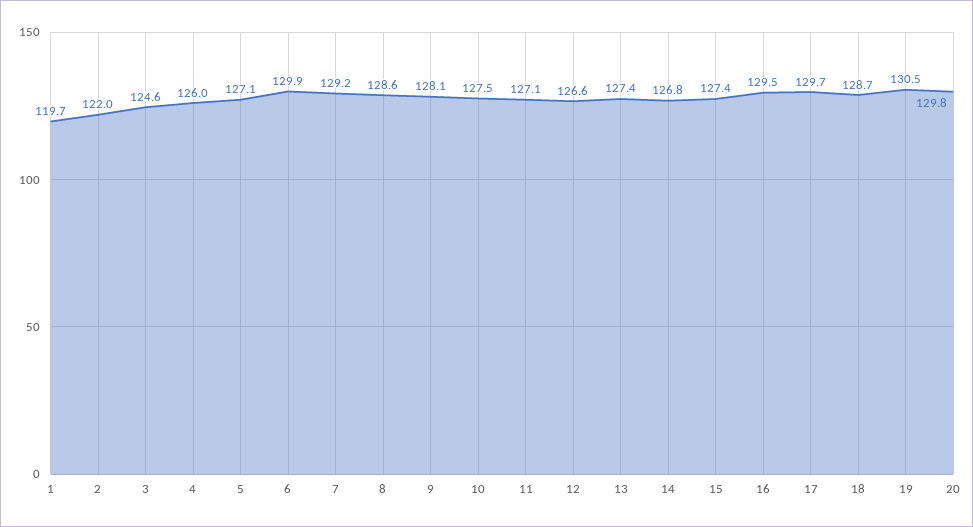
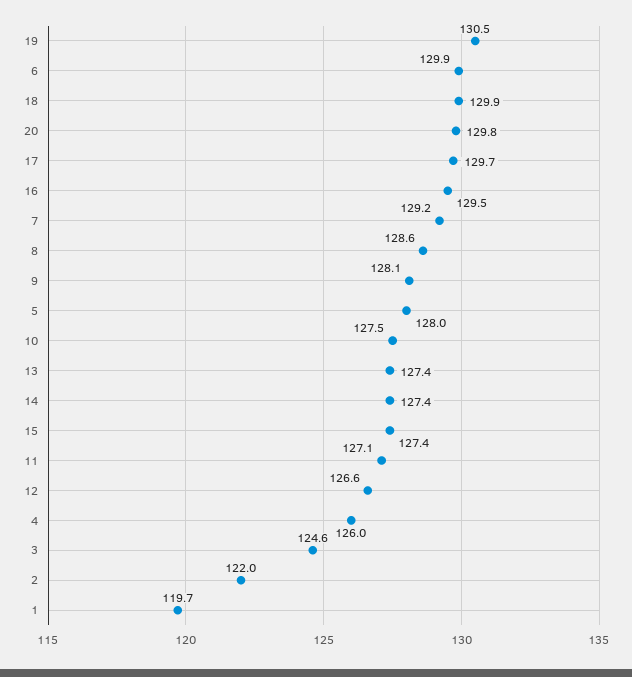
5: 127.1 -> 128
14: 126.8 -> 127.4
18: 128.7 -> 129.9

